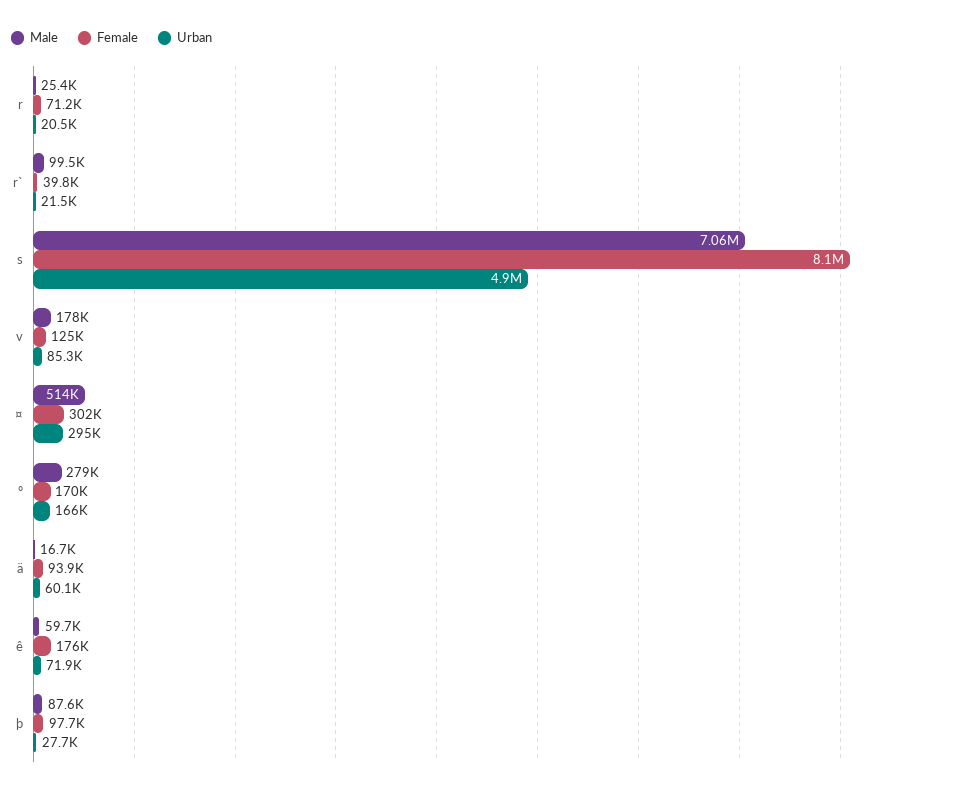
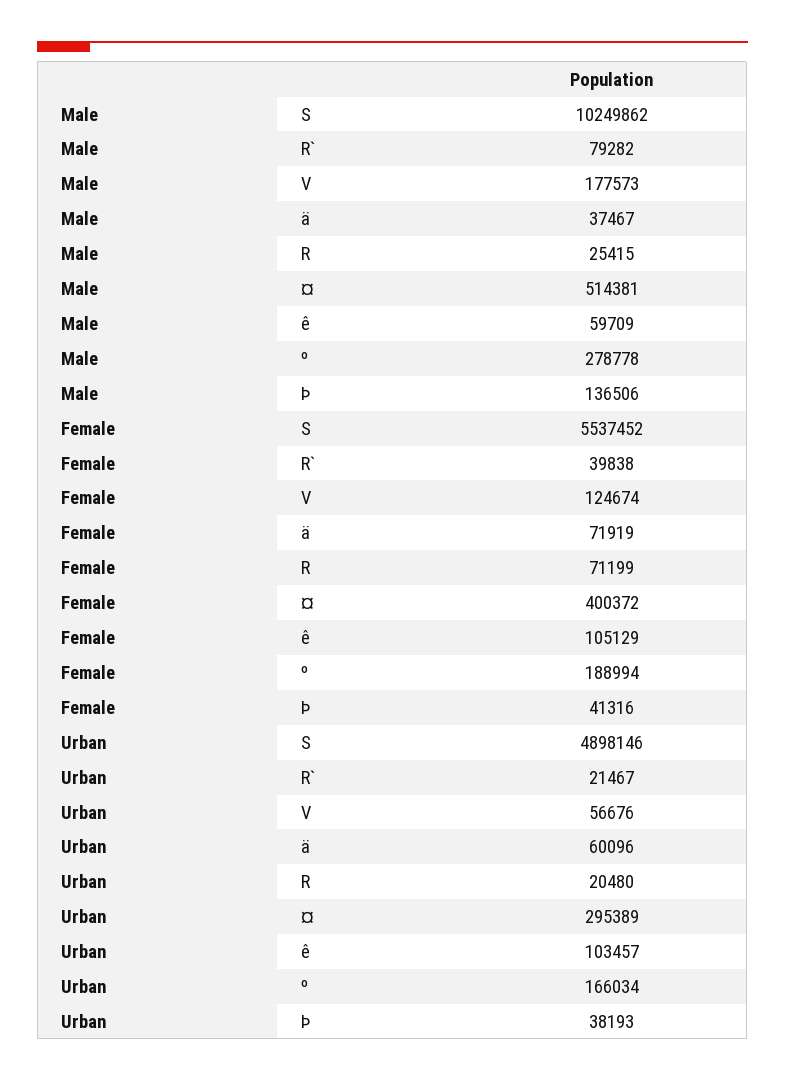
Male, r`: 99500 -> 79282
Male, s: 7060000 -> 10249862
Female, s: 8100000 -> 5537452
Urban, v: 85300 -> 56676
Female, ¤: 302000 -> 400372
Female, º: 170000 -> 188994
Male, ä: 16700 -> 37467
Female, ä: 93900 -> 71919
Female, ê: 176000 -> 105129
Urban, ê: 71900 -> 103457
Male, þ: 87600 -> 136506
Female, þ: 97700 -> 41316
Urban, þ: 27700 -> 38193

